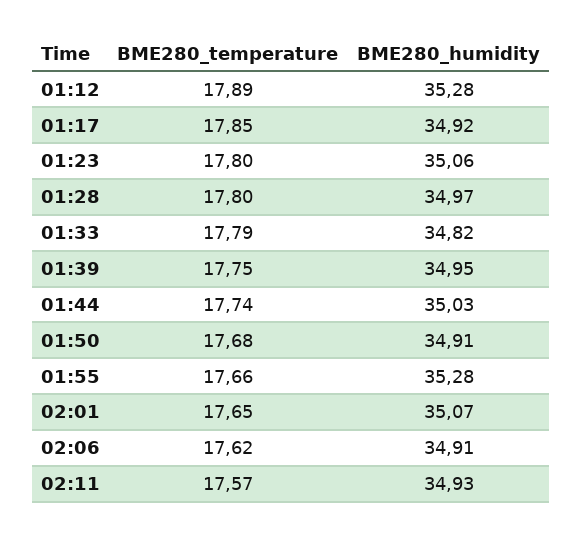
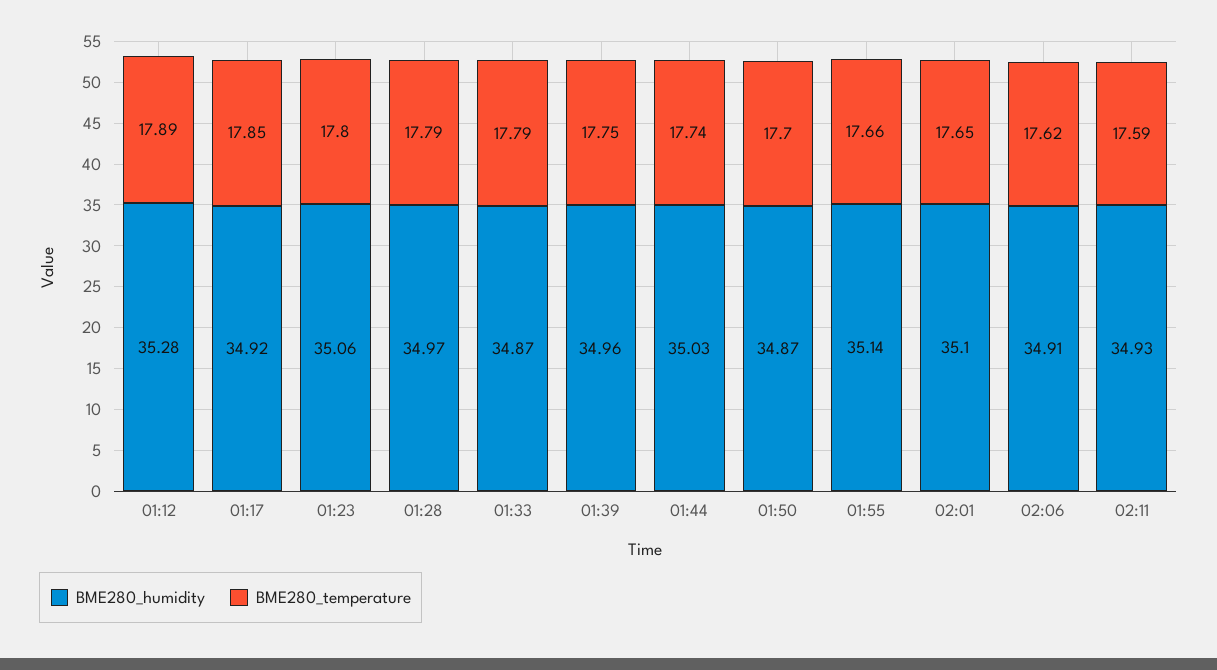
BME280_temperature, 01:28: 17.8 -> 17.79
BME280_humidity, 01:33: 34.82 -> 34.87
BME280_humidity, 01:39: 34.95 -> 34.96
BME280_temperature, 01:50: 17.68 -> 17.7
BME280_humidity, 01:50: 34.91 -> 34.87
BME280_humidity, 01:55: 35.28 -> 35.14
BME280_humidity, 02:01: 35.07 -> 35.1
BME280_temperature, 02:11: 17.57 -> 17.59

